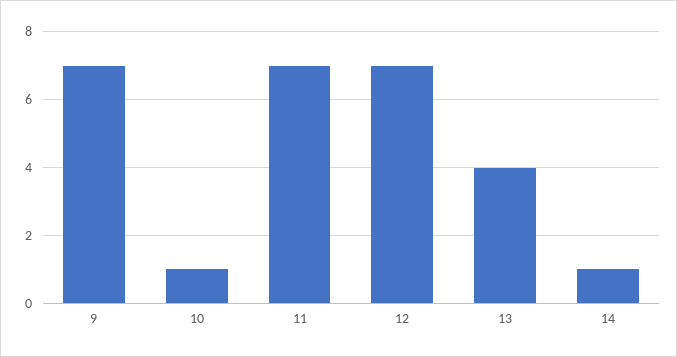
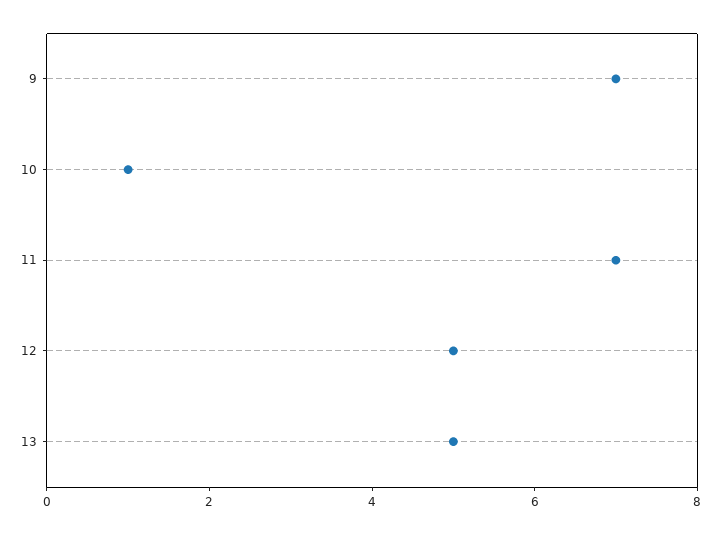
12: 7 -> 5
13: 4 -> 5
14: 1 -> none

